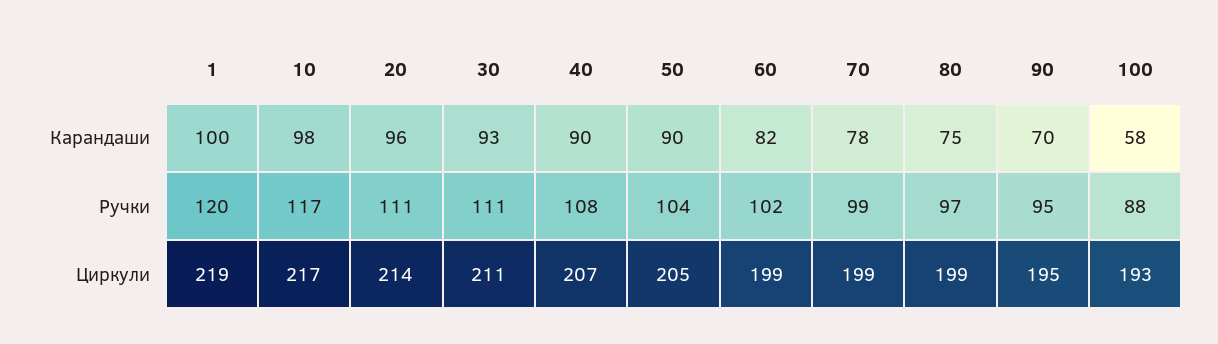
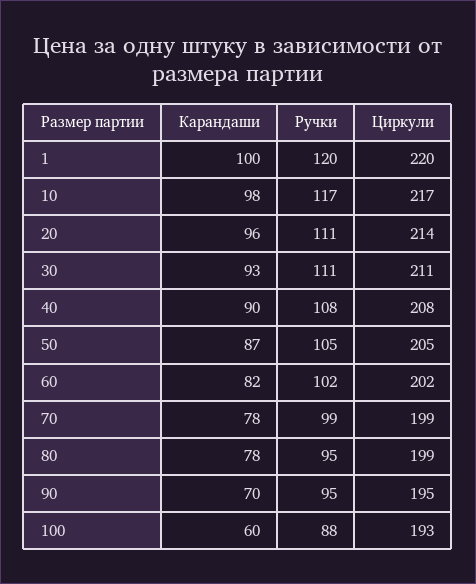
50, Карандаши: 90 -> 87
80, Карандаши: 75 -> 78
100, Карандаши: 58 -> 60
50, Ручки: 104 -> 105
80, Ручки: 97 -> 95
1, Циркули: 219 -> 220
40, Циркули: 207 -> 208
60, Циркули: 199 -> 202

